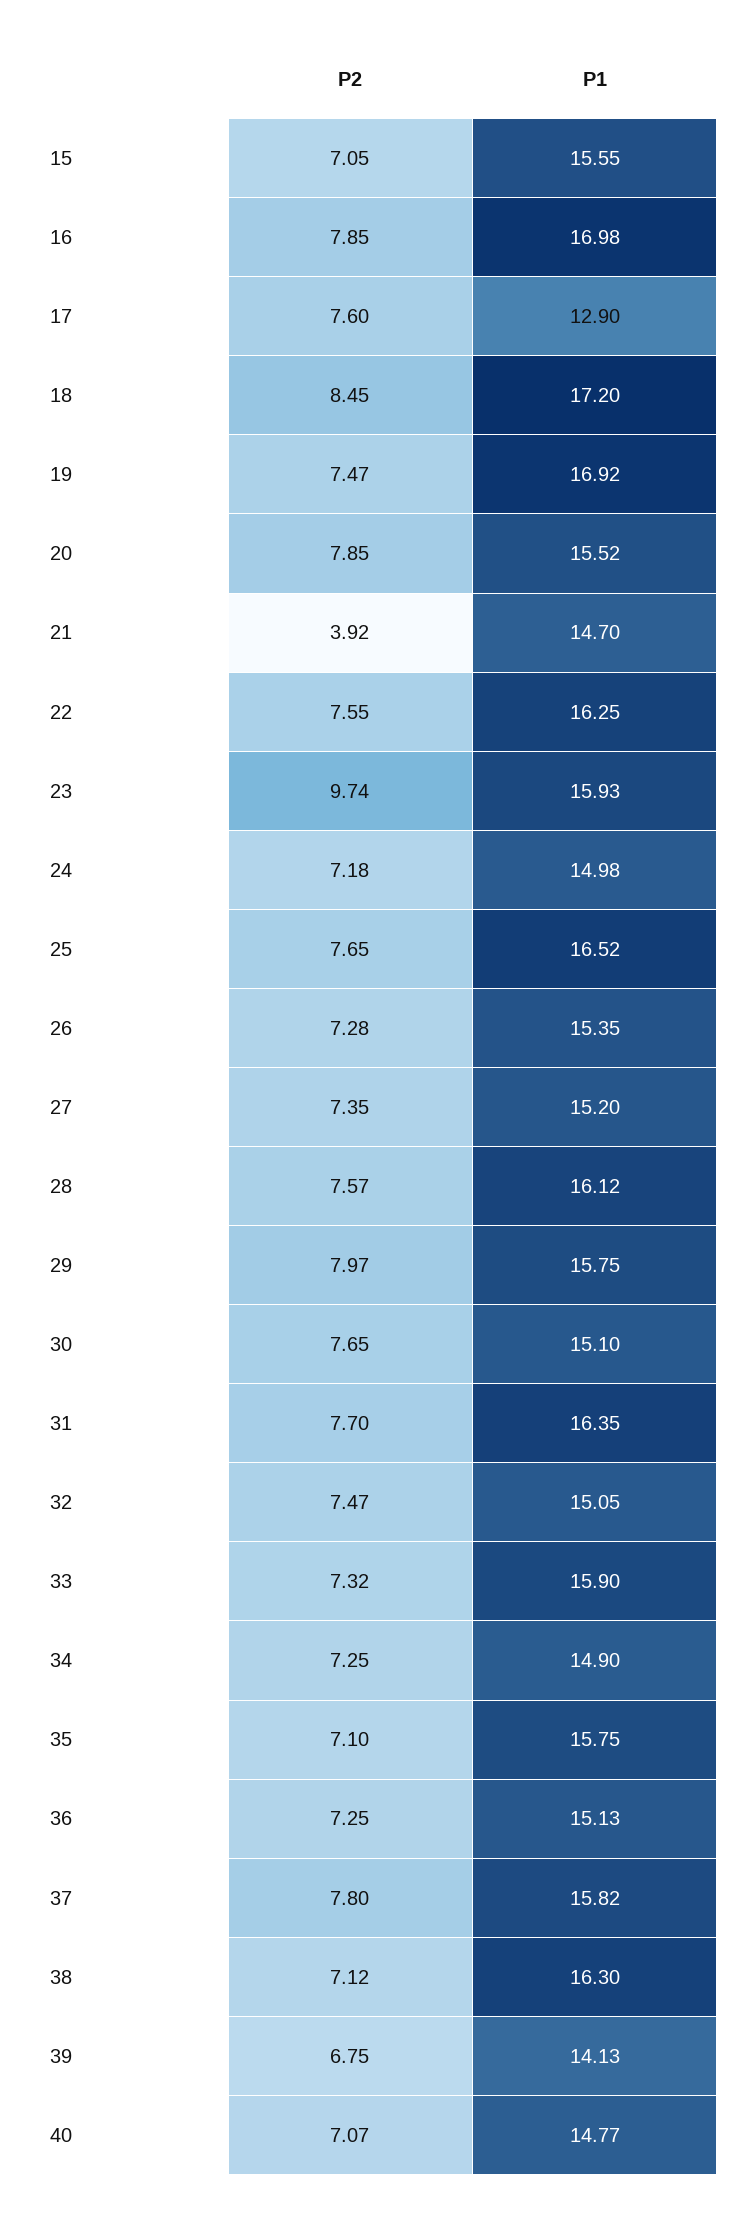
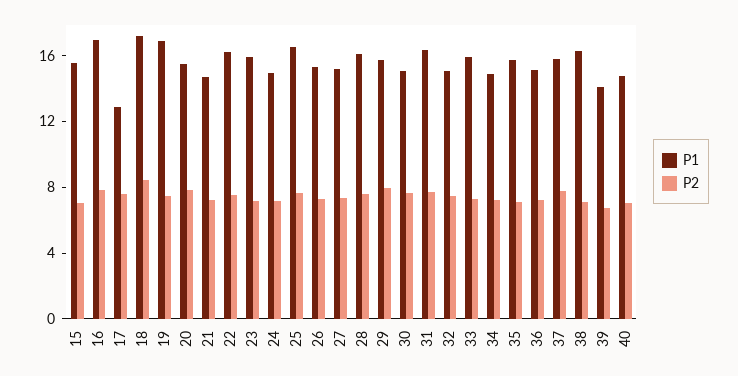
P2, 21: 3.92 -> 7
P2, 23: 9.74 -> 7

